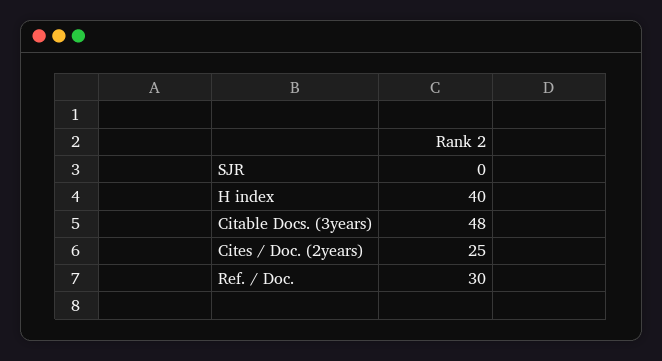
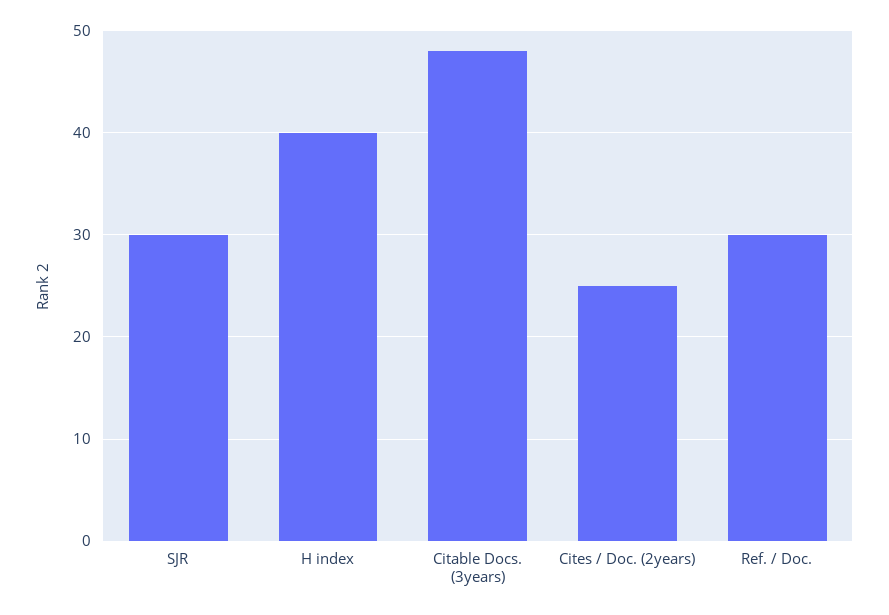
SJR: 0 -> 30

